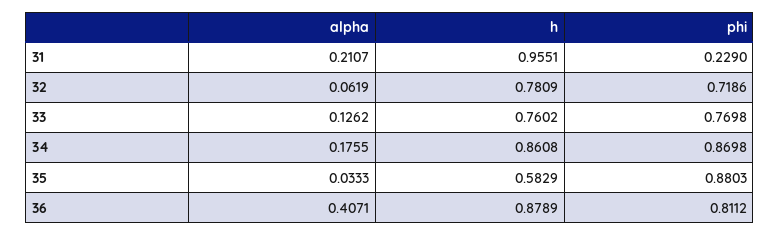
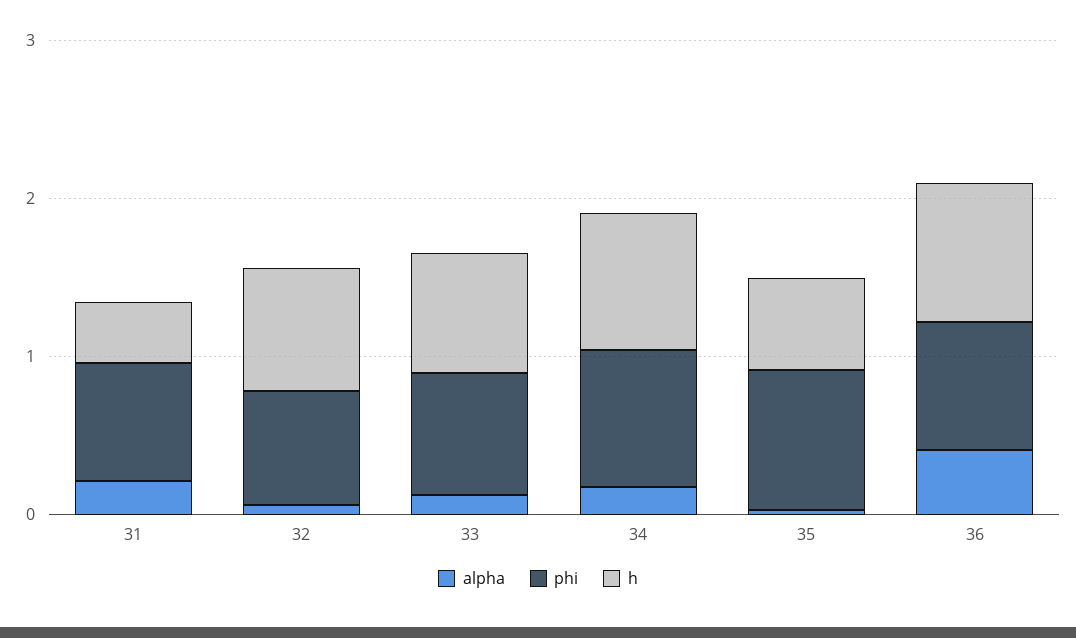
h, 31: 0.9551 -> 0.4
phi, 31: 0.229 -> 0.8

